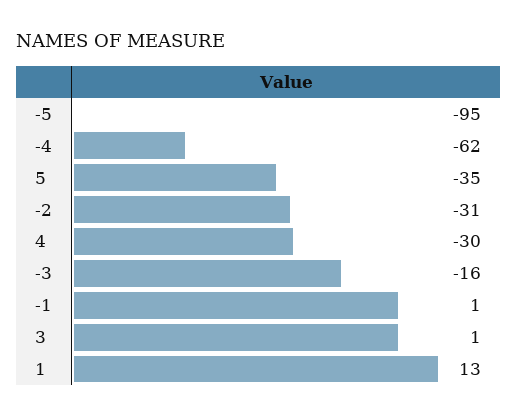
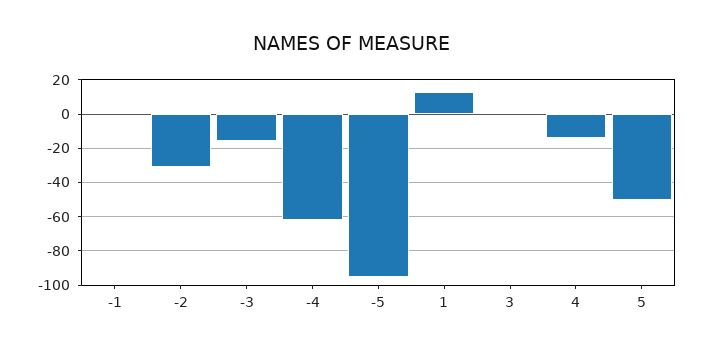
5: -35 -> -50
4: -30 -> -15

